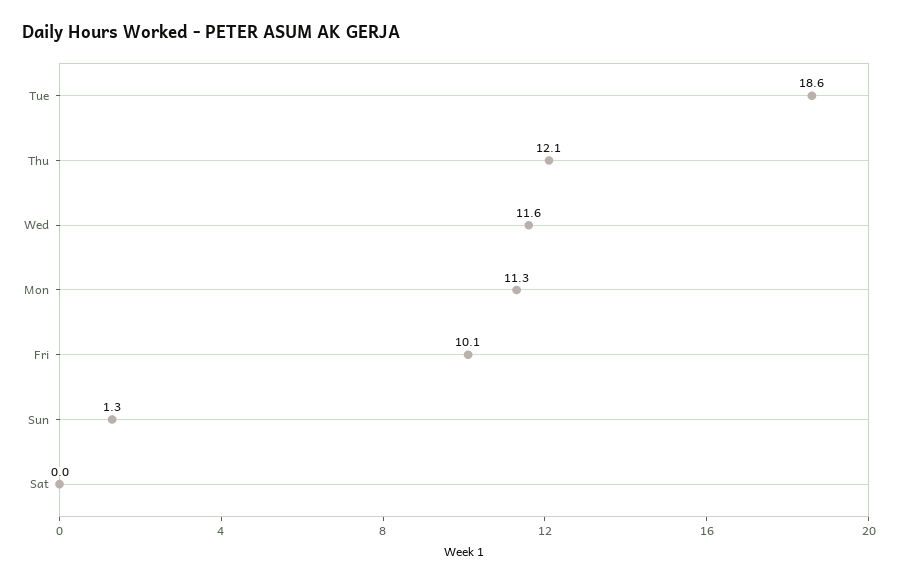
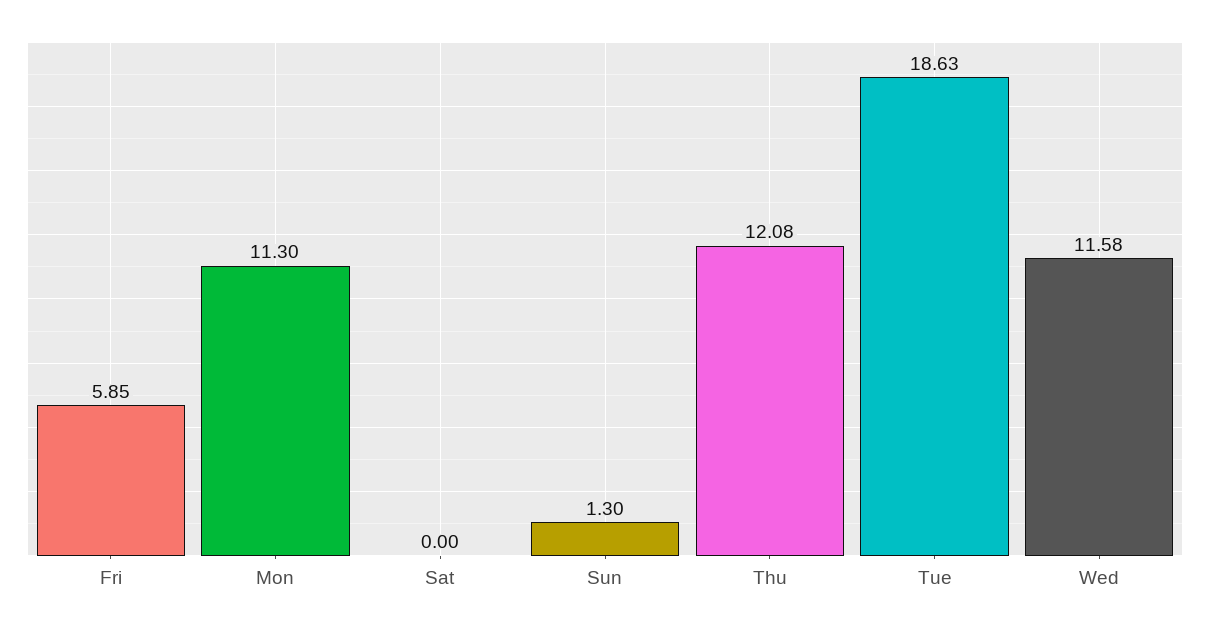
Fri: 10.1 -> 5.85

